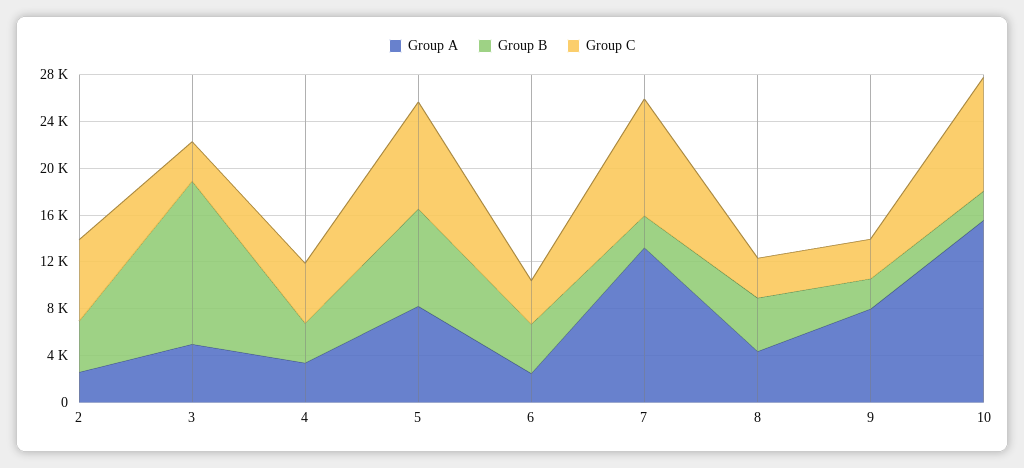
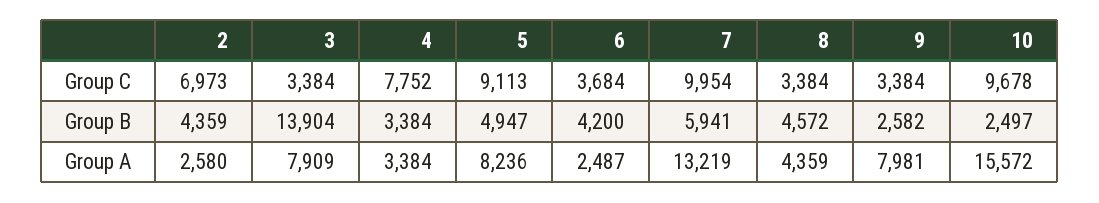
Group A, 3: 5000 -> 7909
Group C, 4: 5000 -> 7752
Group B, 5: 8000 -> 4947
Group B, 7: 3000 -> 5941

